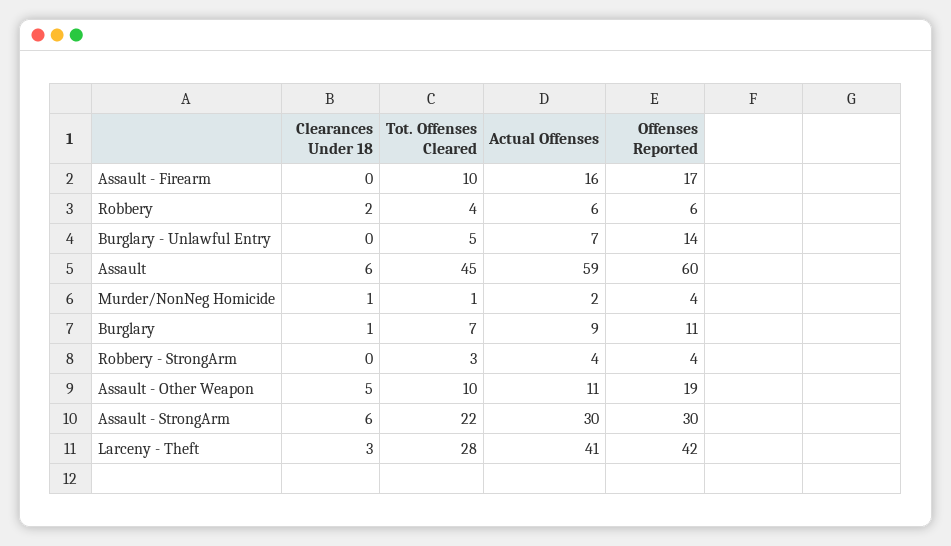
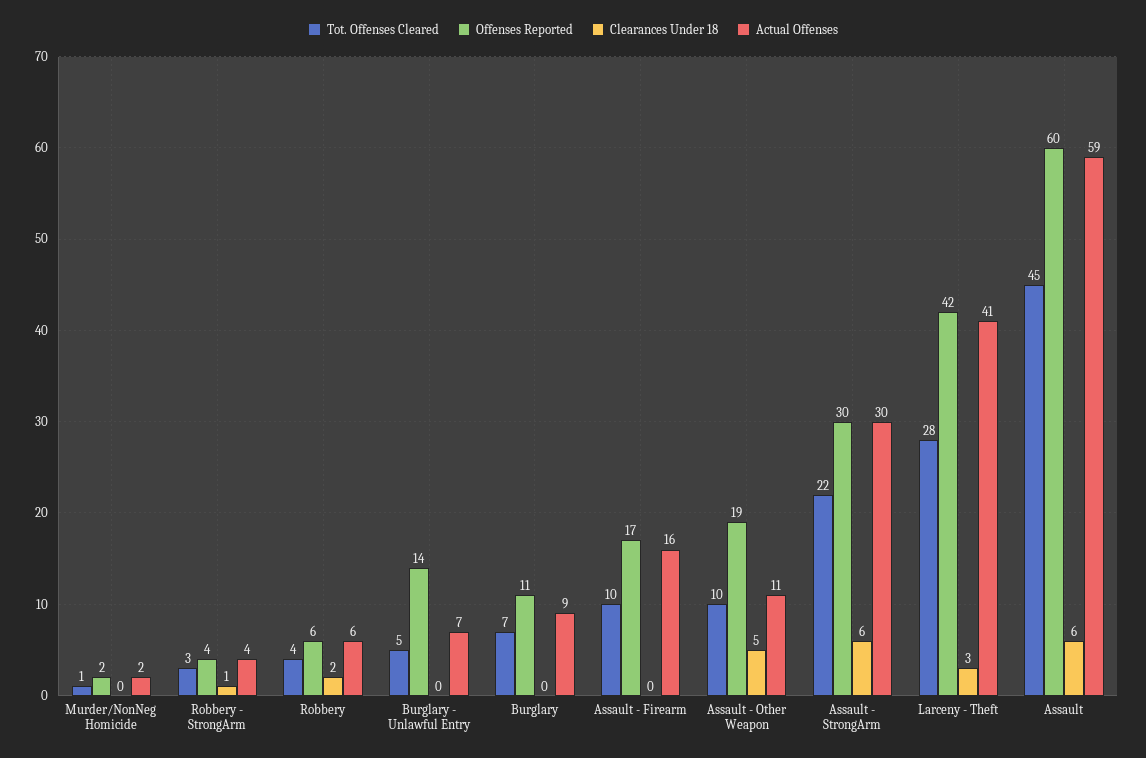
Clearances Under 18, Murder/NonNeg Homicide: 1 -> 0
Offenses Reported, Murder/NonNeg Homicide: 4 -> 2
Clearances Under 18, Burglary: 1 -> 0
Clearances Under 18, Robbery - StrongArm: 0 -> 1

